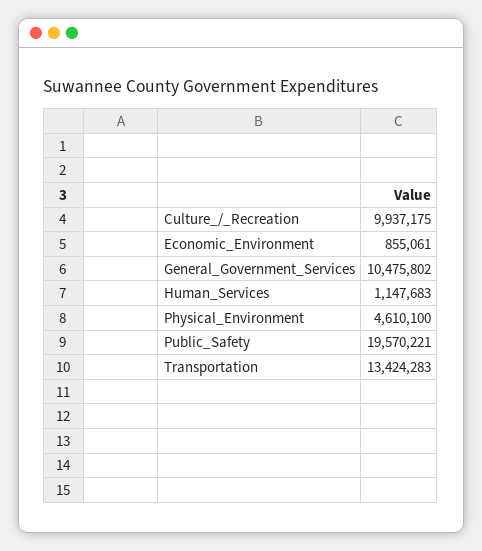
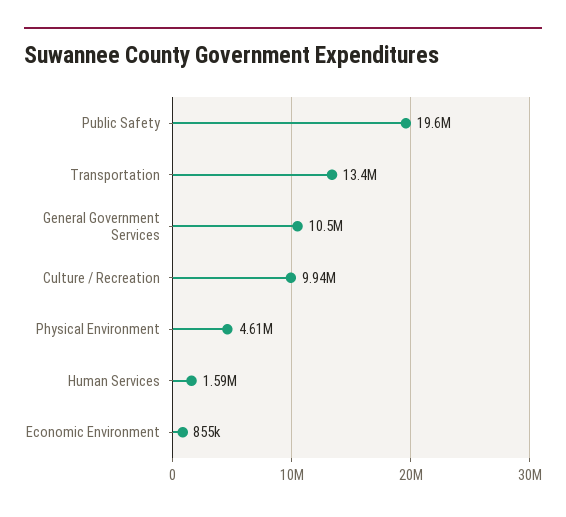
Human_Services: 1147683 -> 1590000

